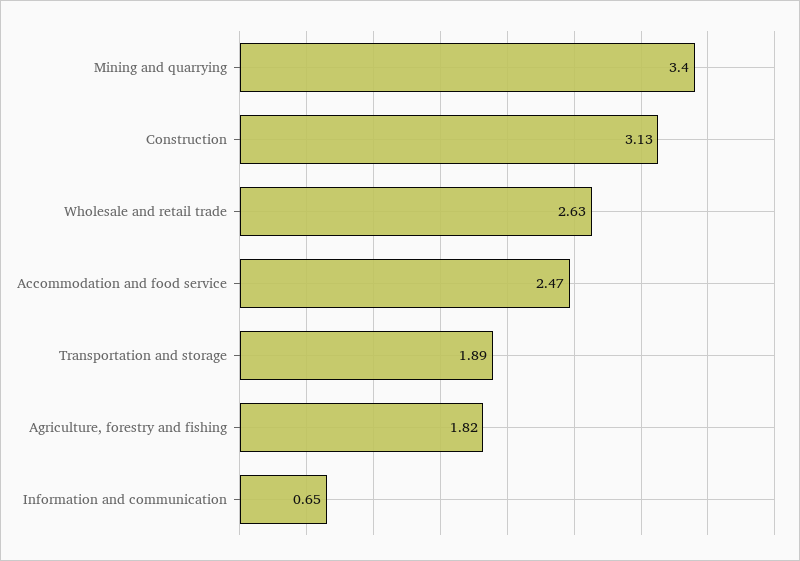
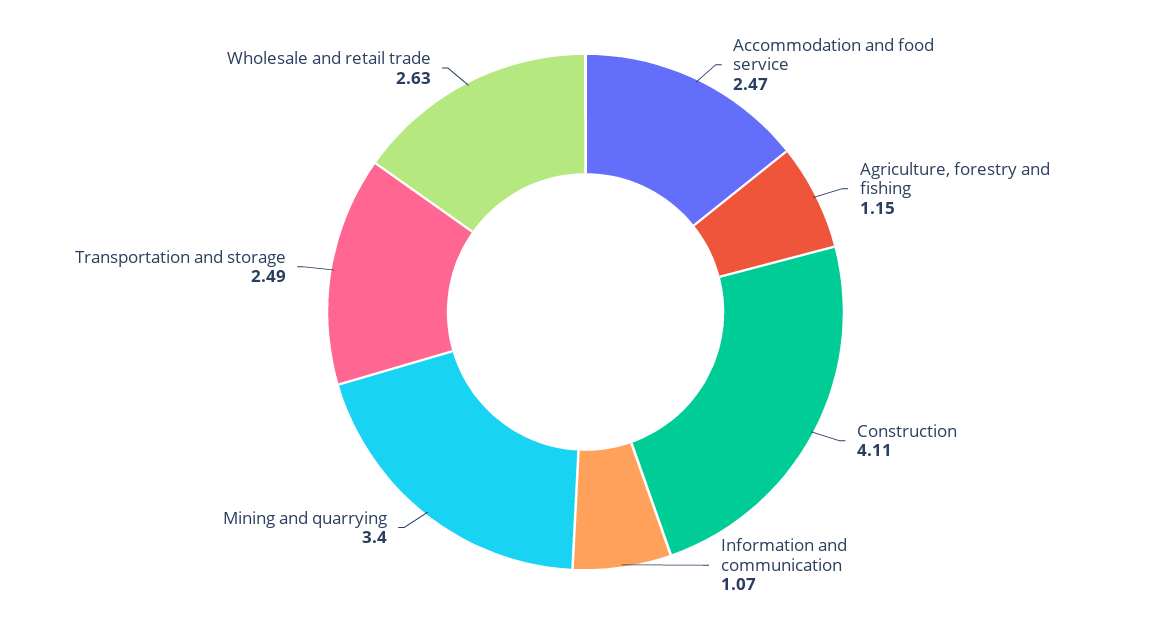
Construction: 3.13 -> 4.11
Transportation and storage: 1.89 -> 2.49
Agriculture, forestry and fishing: 1.82 -> 1.15
Information and communication: 0.65 -> 1.07

